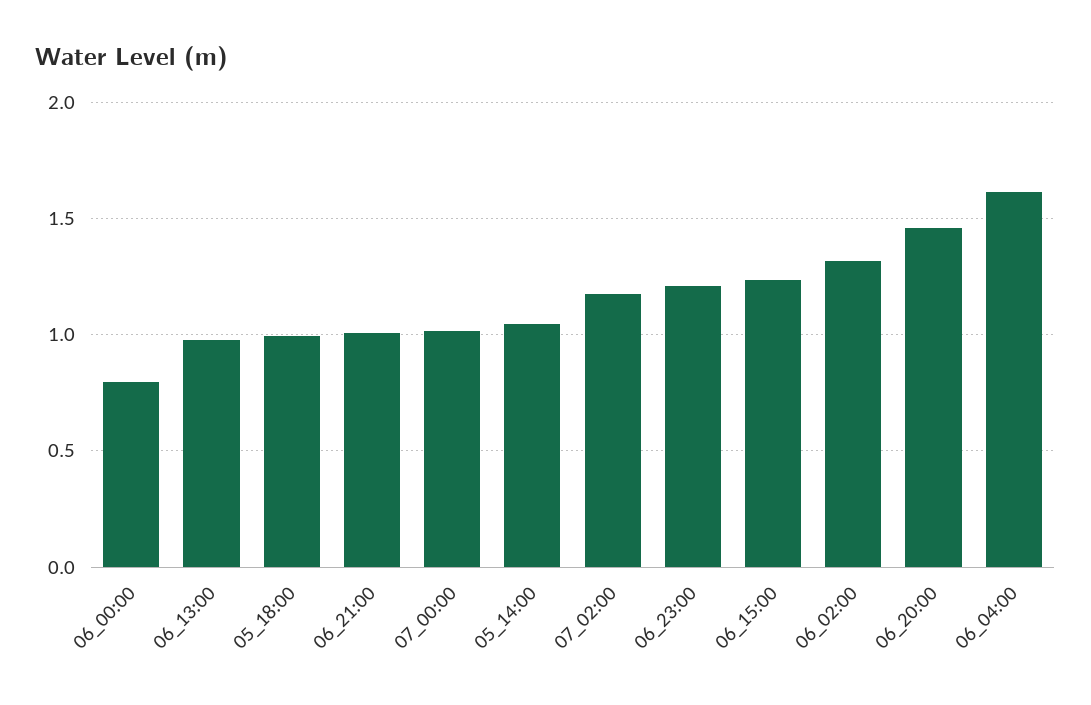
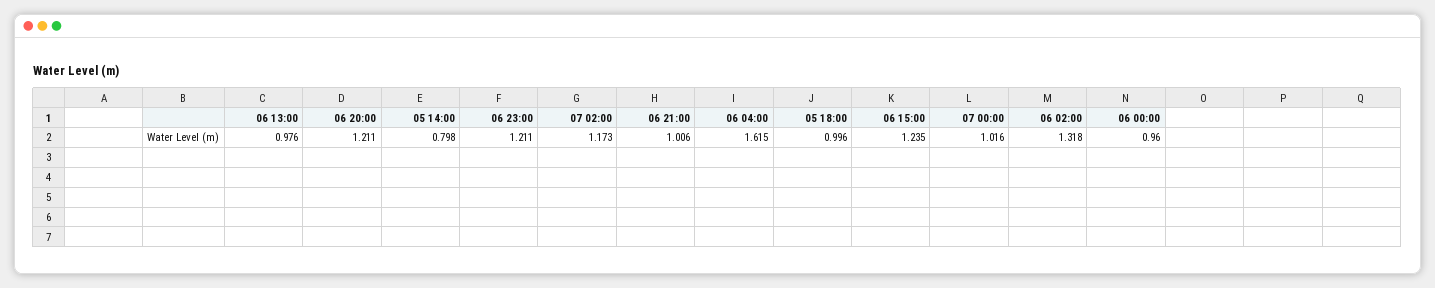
06_00:00: 0.8 -> 0.96
05_14:00: 1.05 -> 0.798
06_20:00: 1.45 -> 1.211

